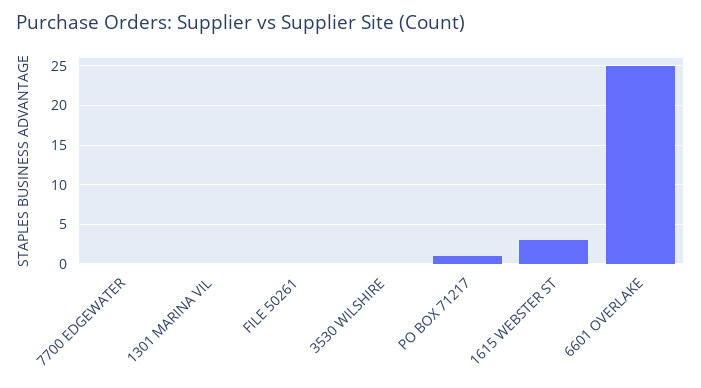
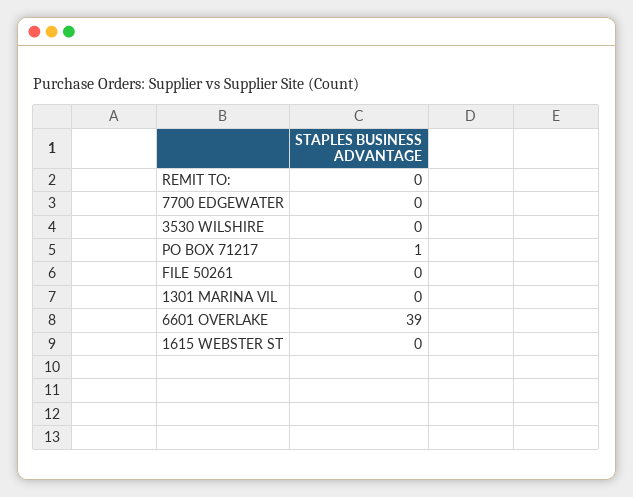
1615 WEBSTER ST: 3 -> 0
6601 OVERLAKE: 25 -> 39
REMIT TO:: none -> 0

